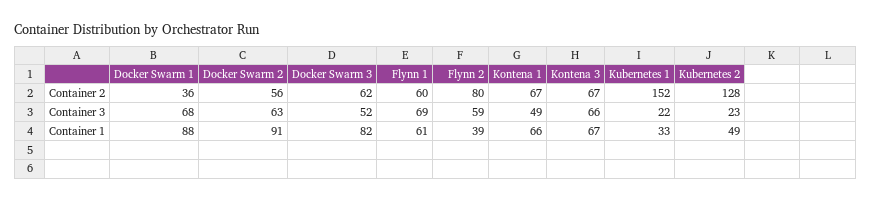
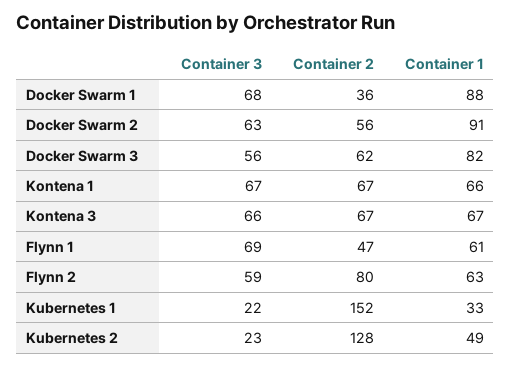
Flynn 1, Container 2: 60 -> 47
Docker Swarm 3, Container 3: 52 -> 56
Kontena 1, Container 3: 49 -> 67
Flynn 2, Container 1: 39 -> 63

